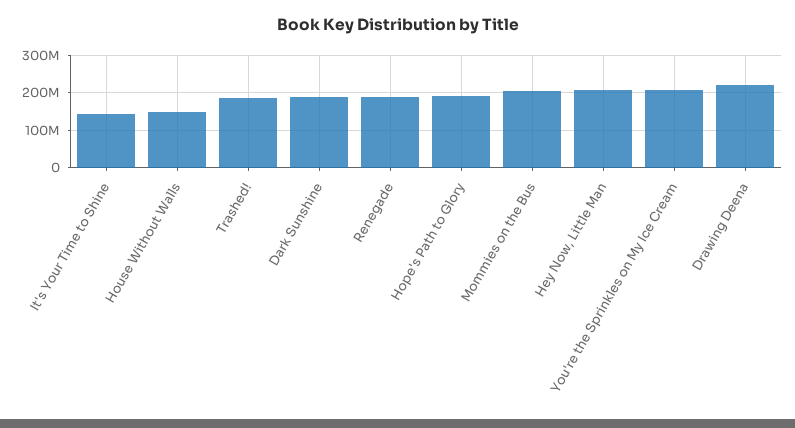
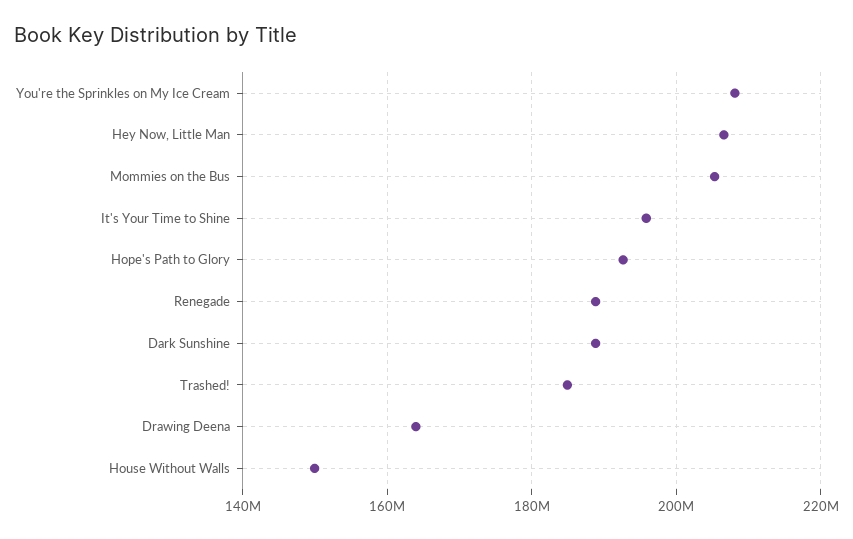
It's Your Time to Shine: 140000000 -> 196000000
Drawing Deena: 220000000 -> 164000000

